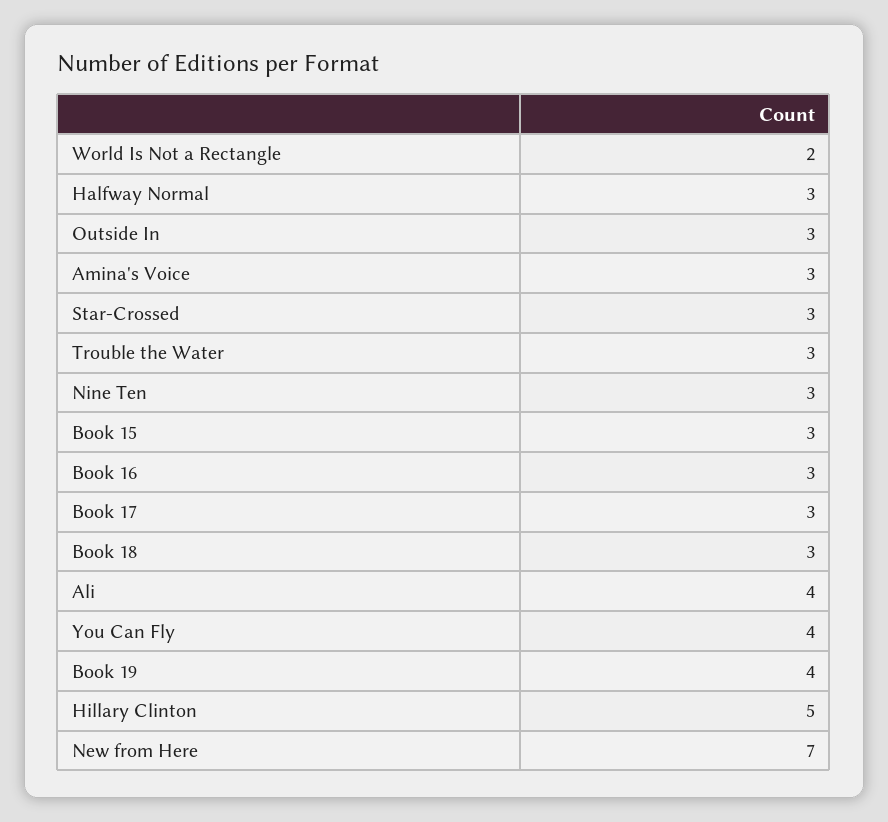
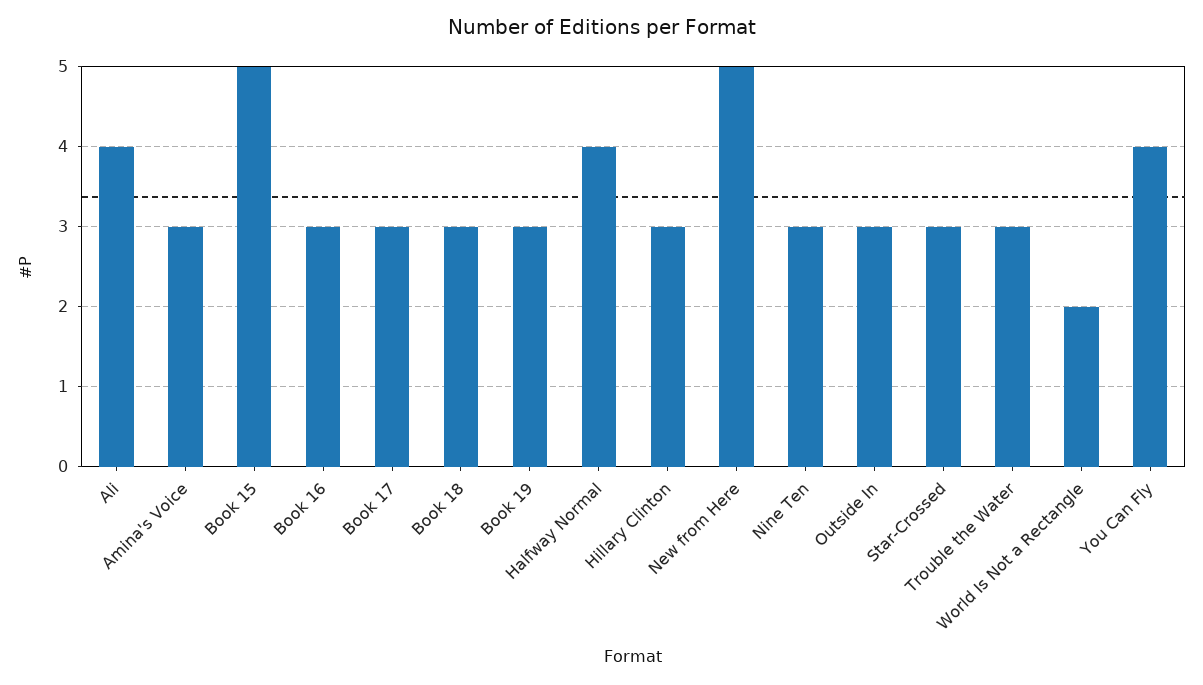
Halfway Normal: 3 -> 4
Book 15: 3 -> 5
Book 19: 4 -> 3
Hillary Clinton: 5 -> 3
New from Here: 7 -> 5

